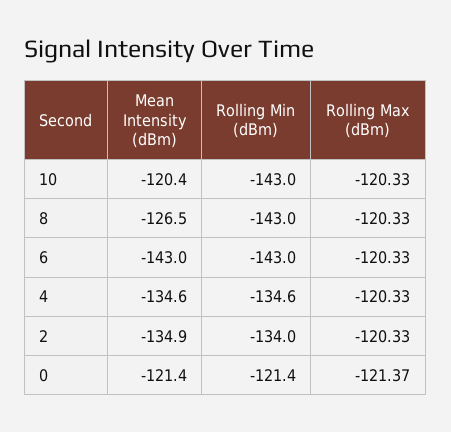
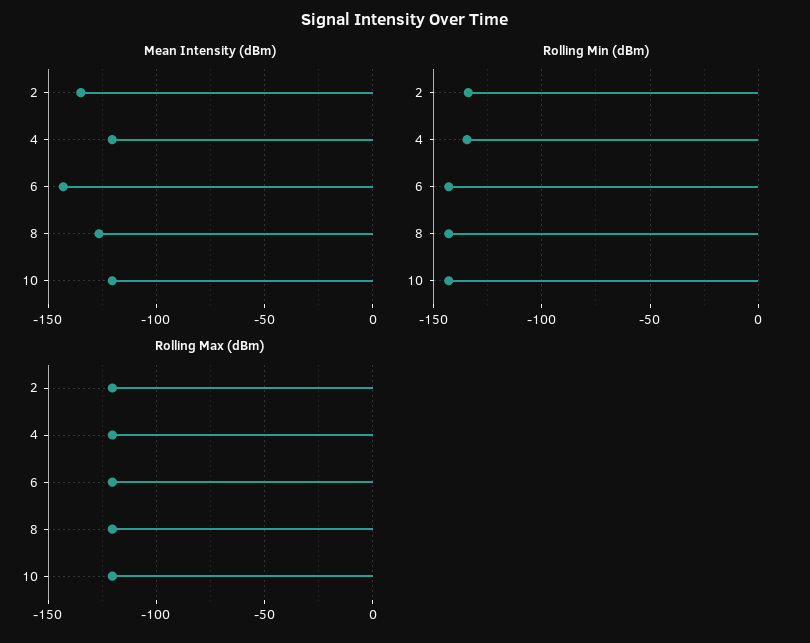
Mean Intensity (dBm), 4: -134.6 -> -120
Mean Intensity (dBm), 0: -121.4 -> none
Rolling Min (dBm), 0: -121.4 -> none
Rolling Max (dBm), 0: -121.37 -> none

